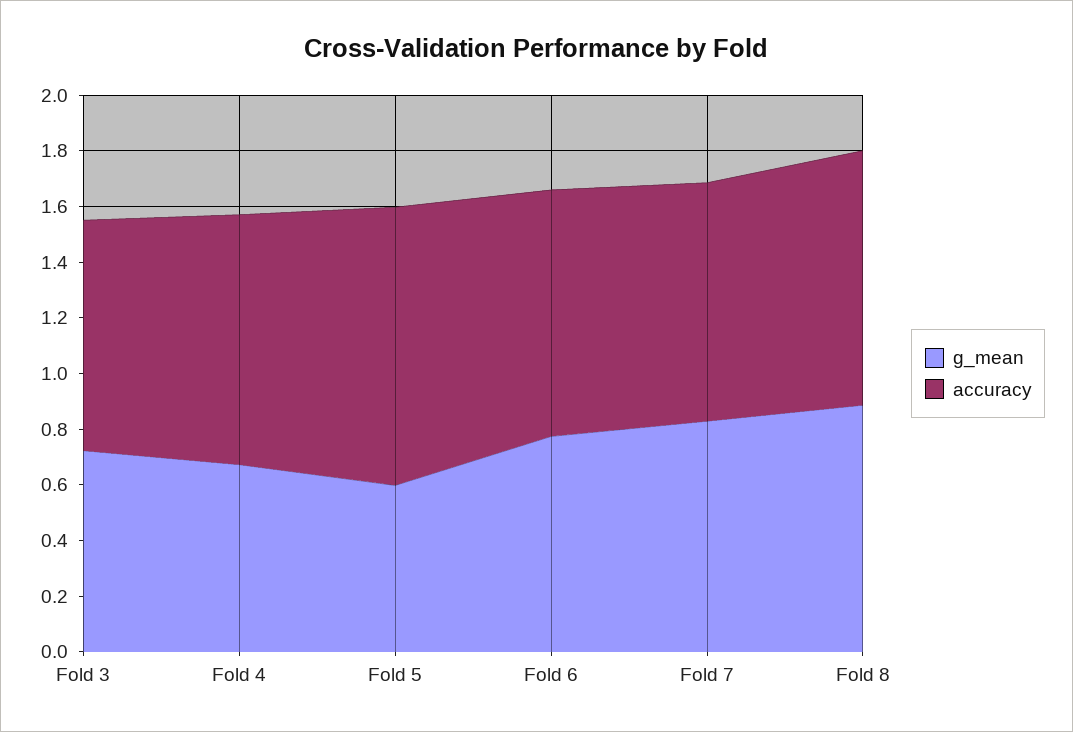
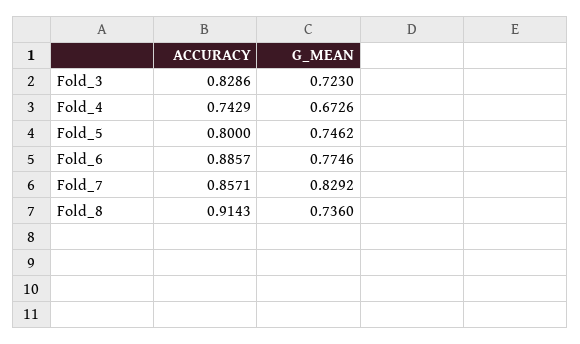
accuracy, Fold 4: 0.9 -> 0.7429
g_mean, Fold 5: 0.6 -> 0.7462
accuracy, Fold 5: 1 -> 0.8
g_mean, Fold 8: 0.9 -> 0.736

